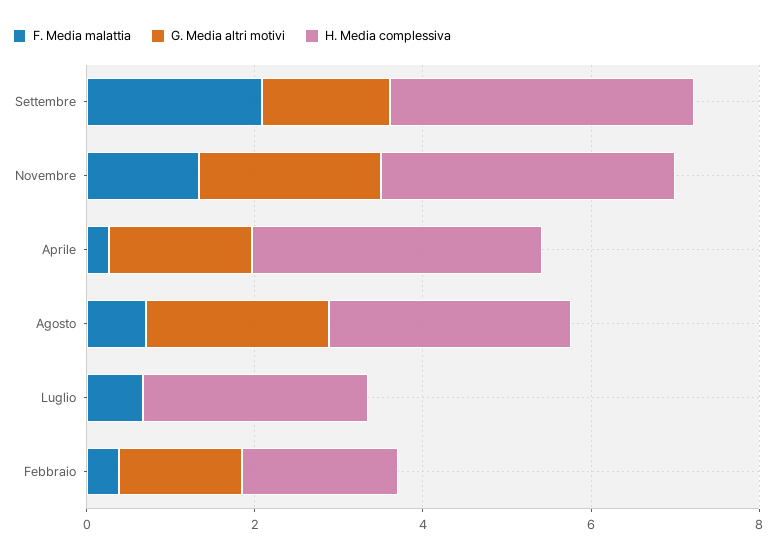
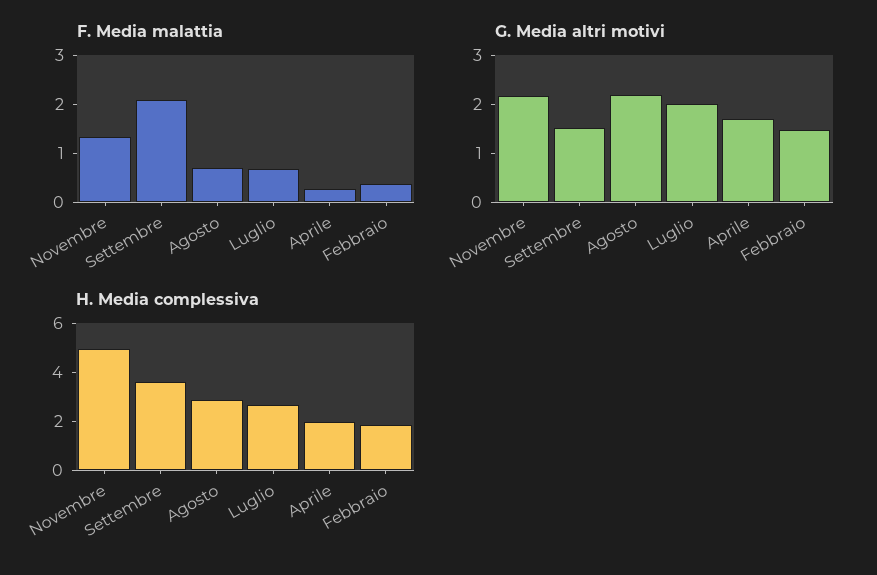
H. Media complessiva, Novembre: 3.5 -> 5
H. Media complessiva, Aprile: 3.5 -> 2
G. Media altri motivi, Luglio: 0 -> 2

